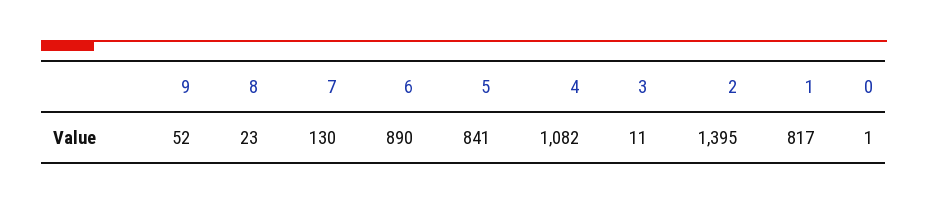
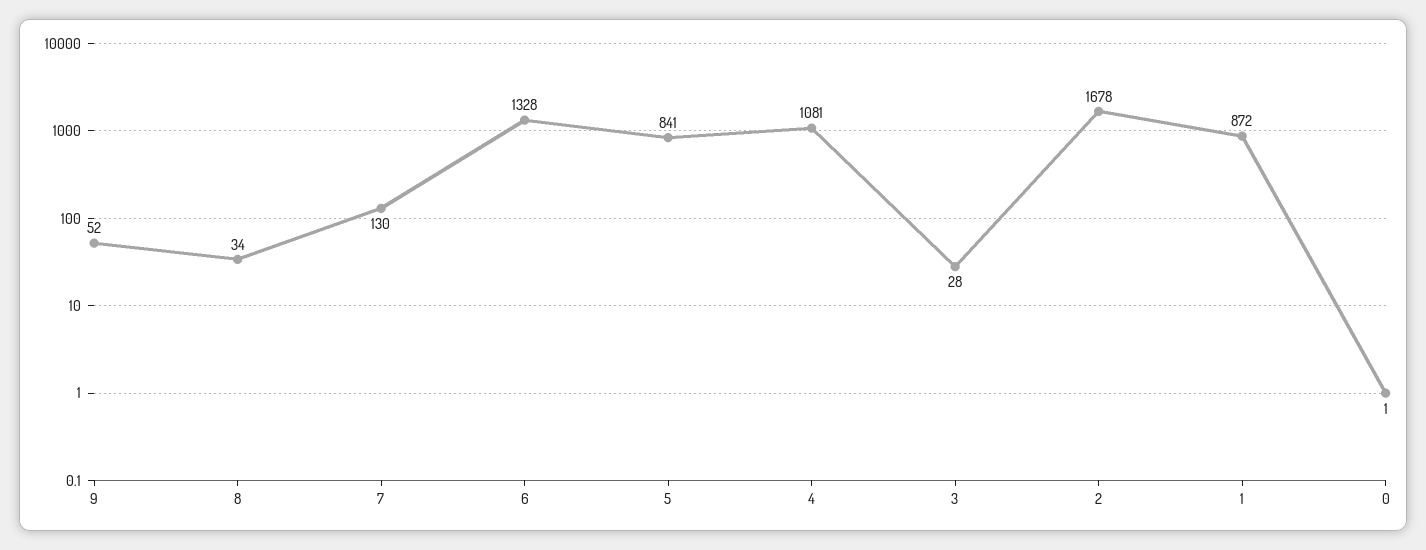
8: 23 -> 34
6: 890 -> 1328
4: 1082 -> 1081
3: 11 -> 28
2: 1395 -> 1678
1: 817 -> 872

